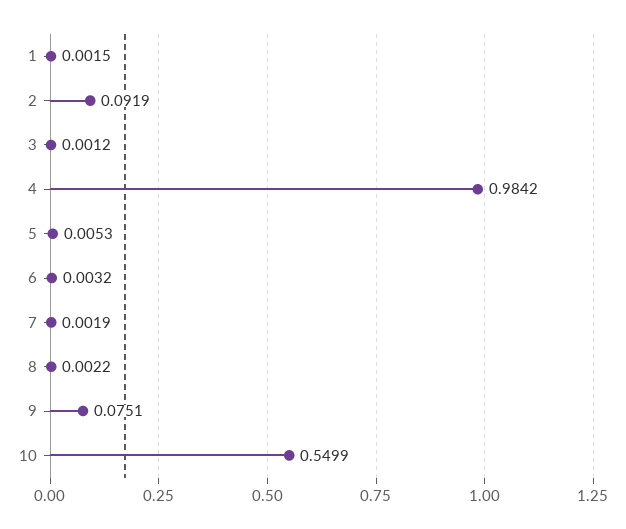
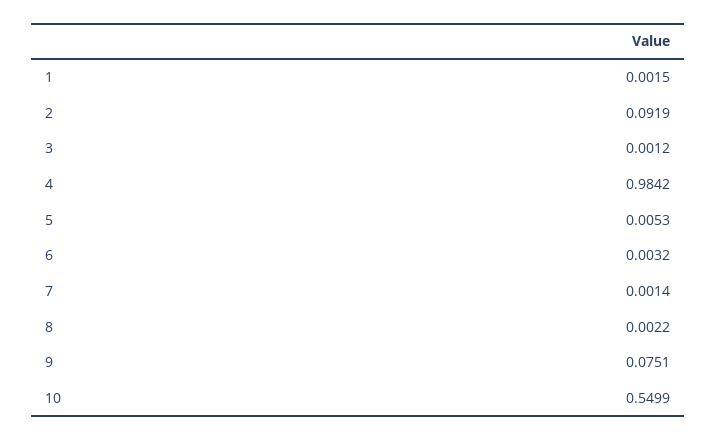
7: 0.0019 -> 0.0014

